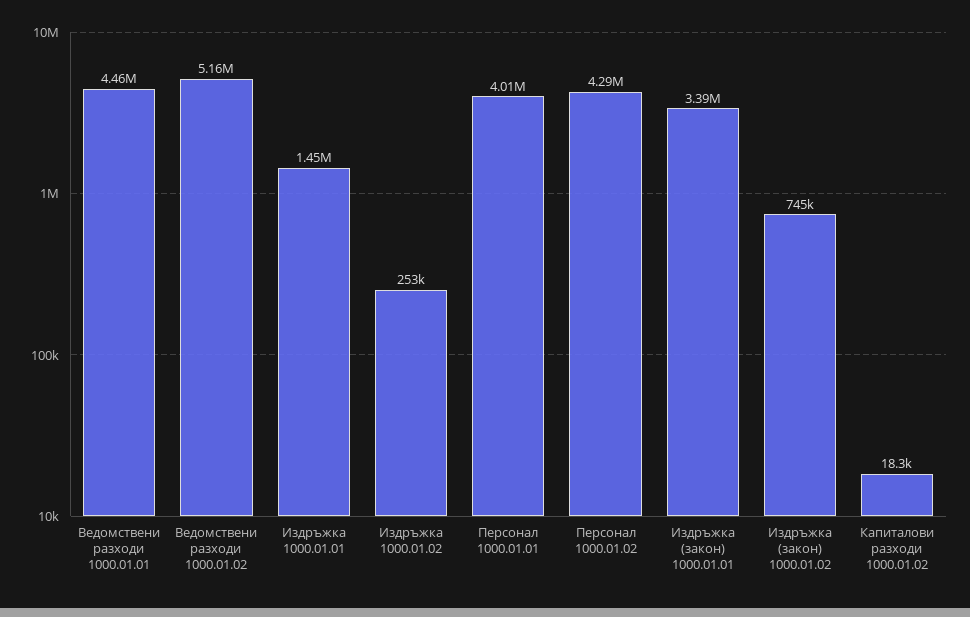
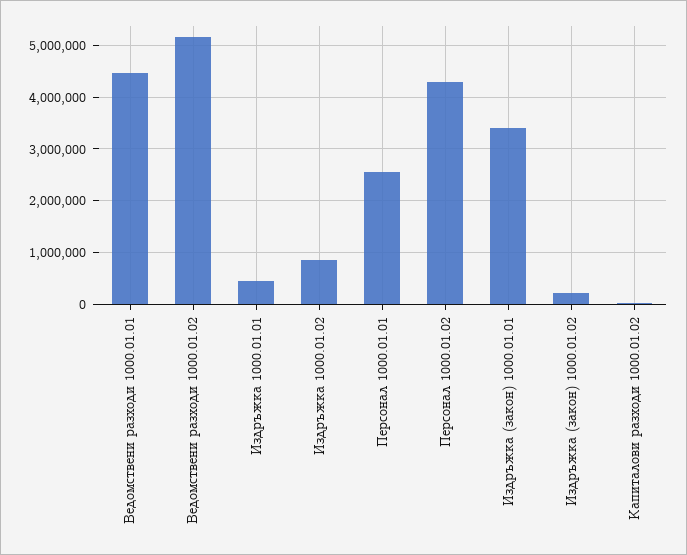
Издръжка 1000.01.01: 1450000 -> 400000
Издръжка 1000.01.02: 253000 -> 800000
Персонал 1000.01.01: 4010000 -> 2600000
Издръжка (закон) 1000.01.02: 745000 -> 200000

